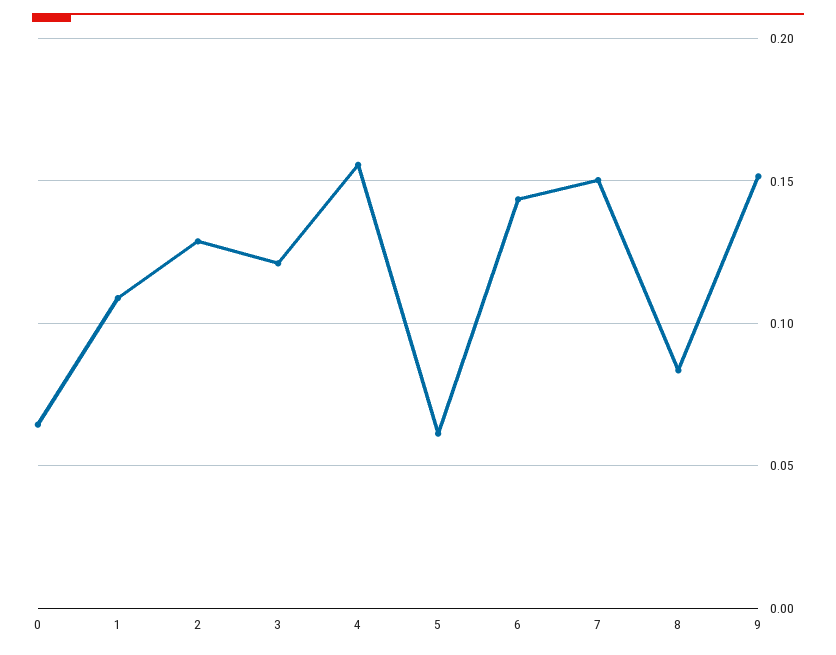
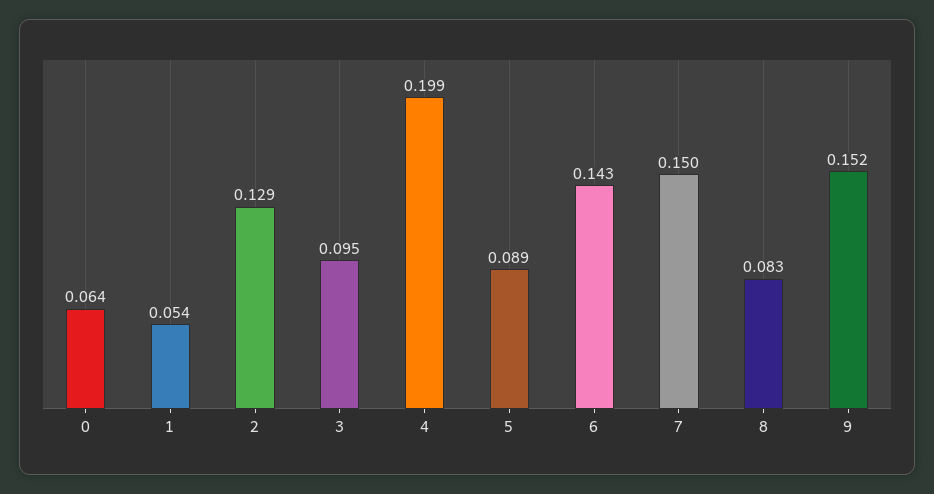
1: 0.11 -> 0.054
3: 0.12 -> 0.095
4: 0.155 -> 0.199
5: 0.06 -> 0.089

